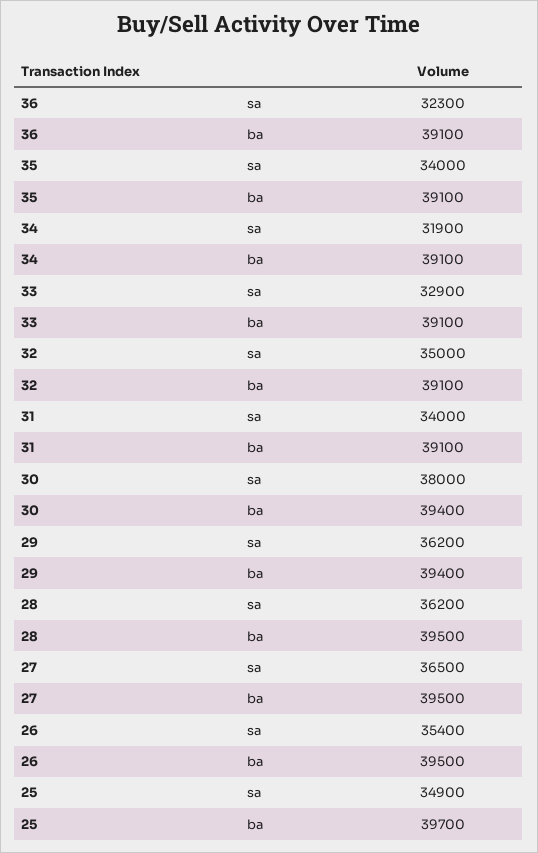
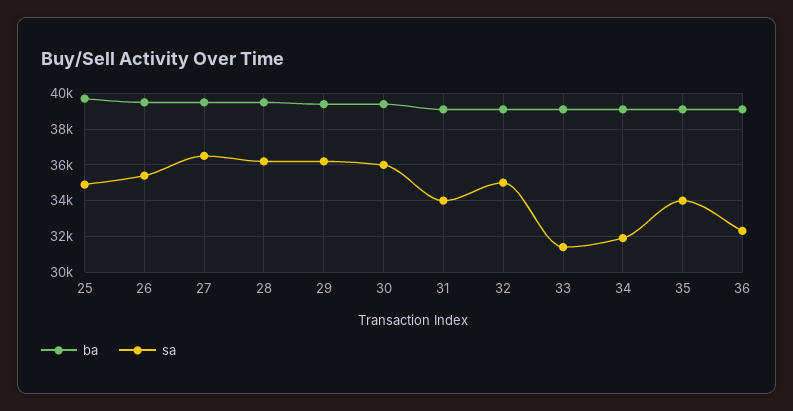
sa, 33: 32900 -> 31500
sa, 30: 38000 -> 36000

